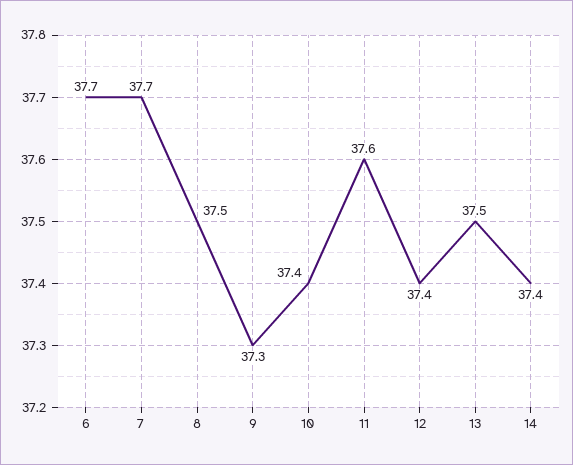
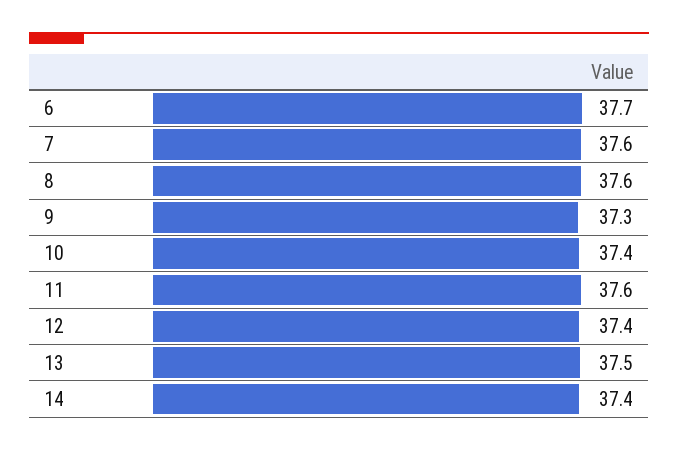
7: 37.7 -> 37.6
8: 37.5 -> 37.6

